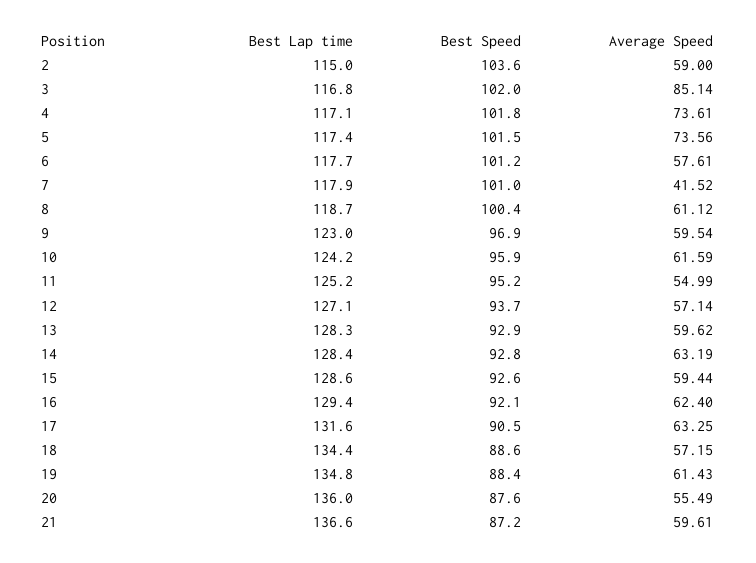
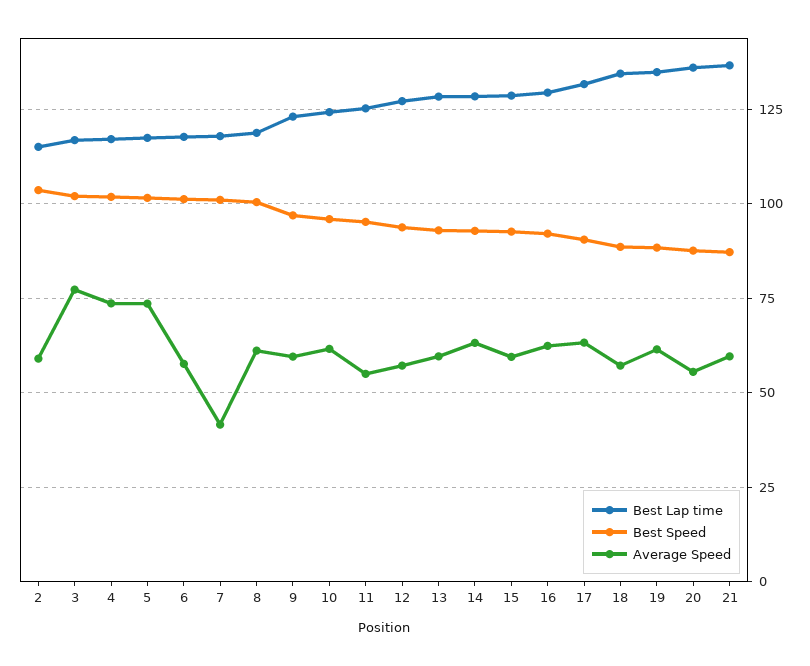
Average Speed, 3: 85.14 -> 77.5

